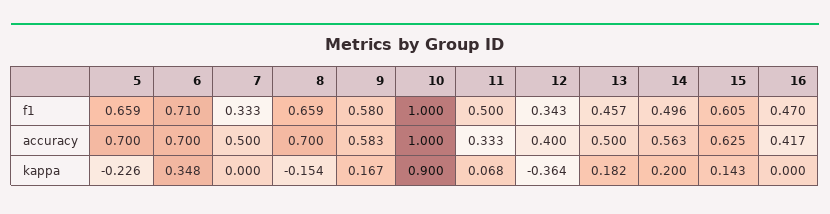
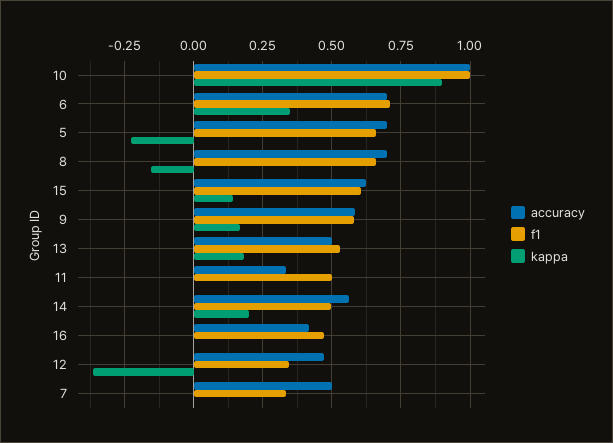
f1, 13: 0.457 -> 0.525
accuracy, 12: 0.4 -> 0.475
kappa, 11: 0.068 -> 0

